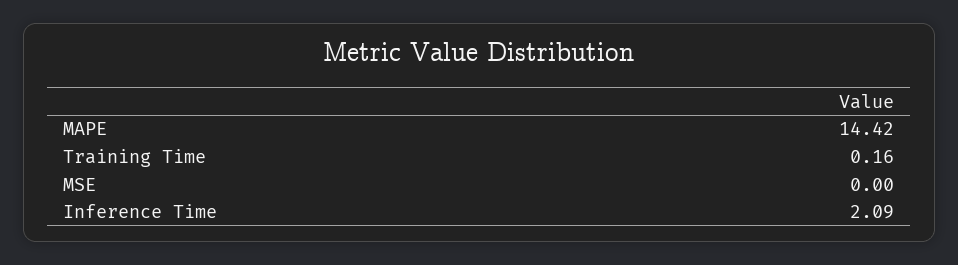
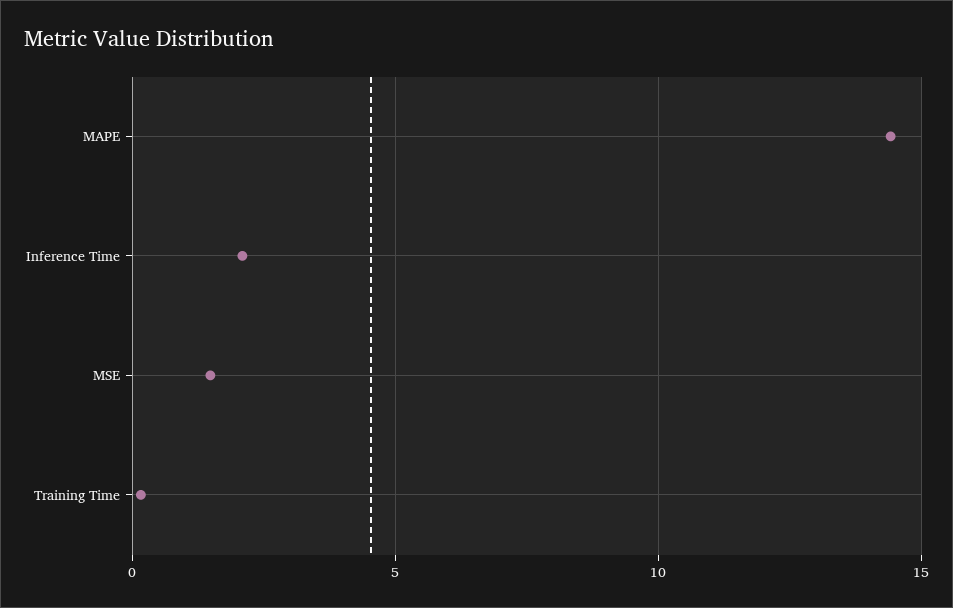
MSE: 0 -> 1.5

